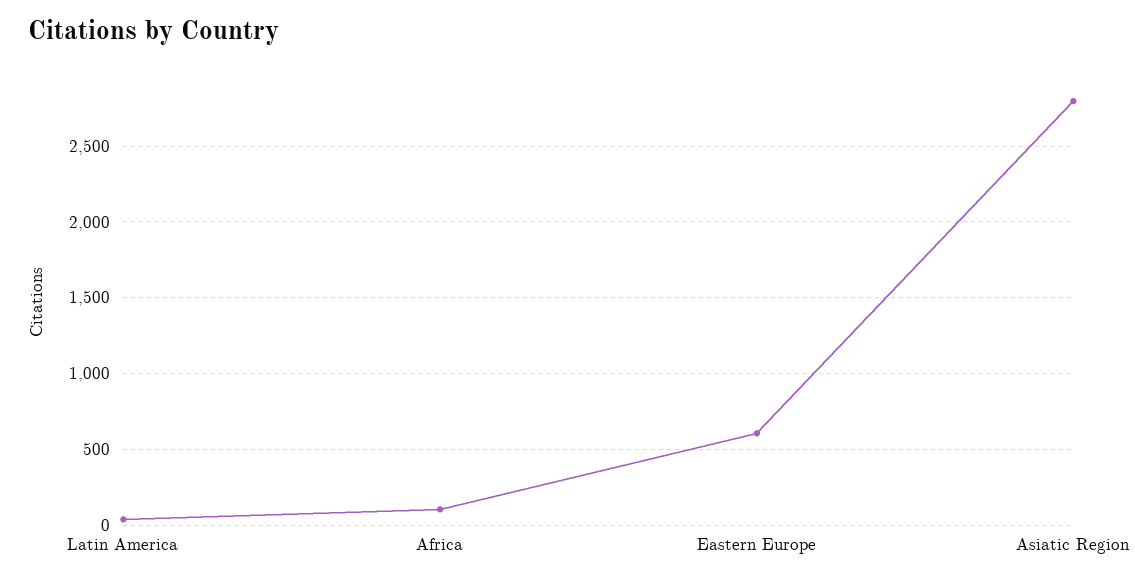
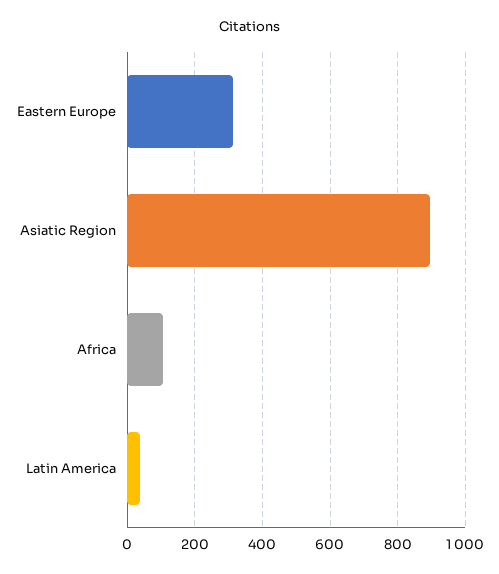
Eastern Europe: 600 -> 320
Asiatic Region: 2800 -> 900

